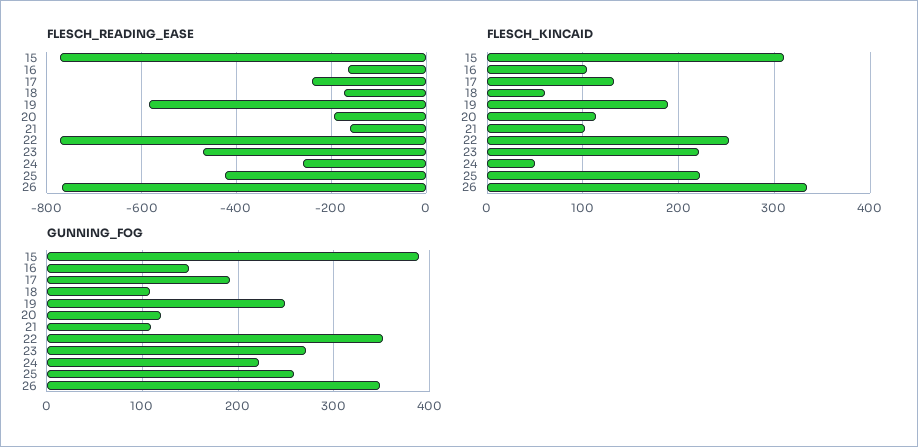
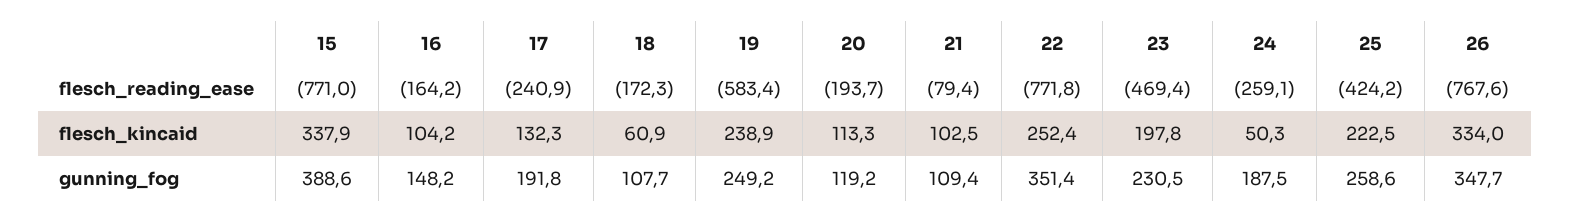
FLESCH_READING_EASE, 21: -160 -> -79.4
FLESCH_KINCAID, 15: 310 -> 337.9
FLESCH_KINCAID, 19: 190 -> 238.9
FLESCH_KINCAID, 23: 220 -> 197.8
GUNNING_FOG, 23: 270 -> 230.5
GUNNING_FOG, 24: 220 -> 187.5

